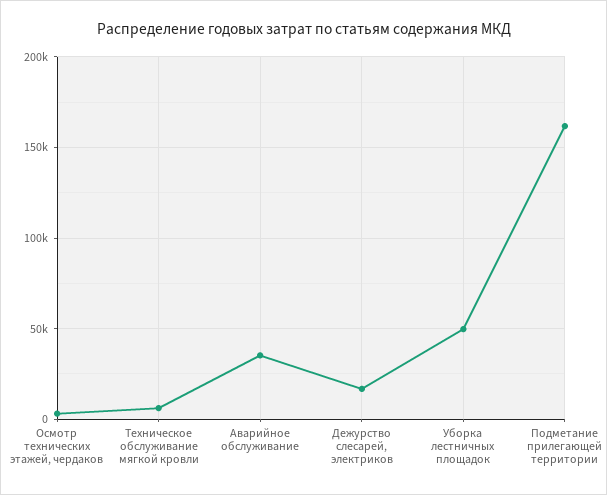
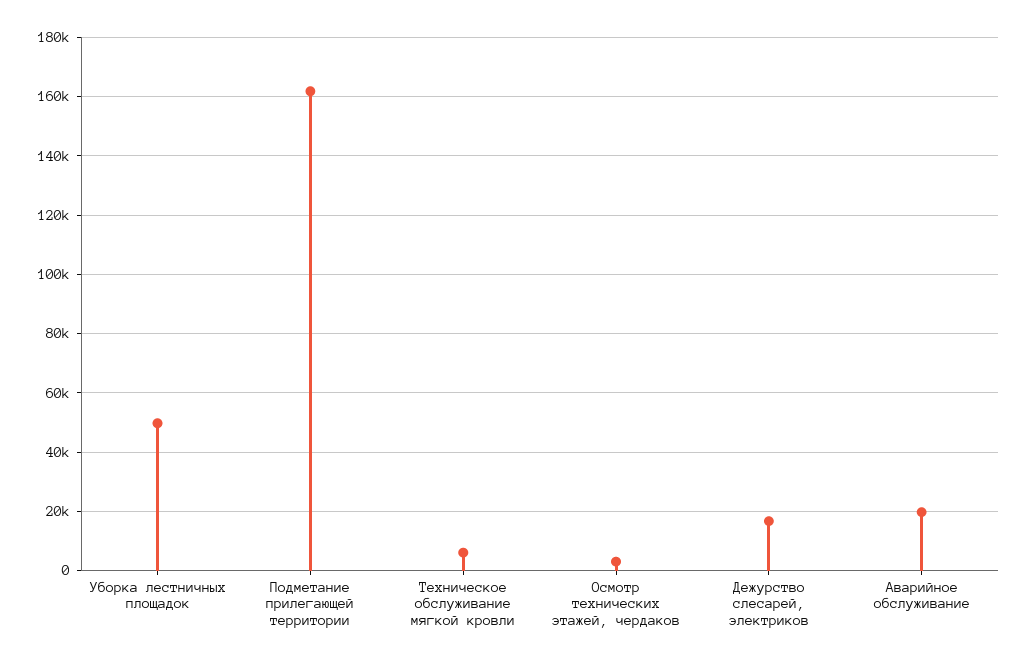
Аварийное обслуживание: 35000 -> 20000

